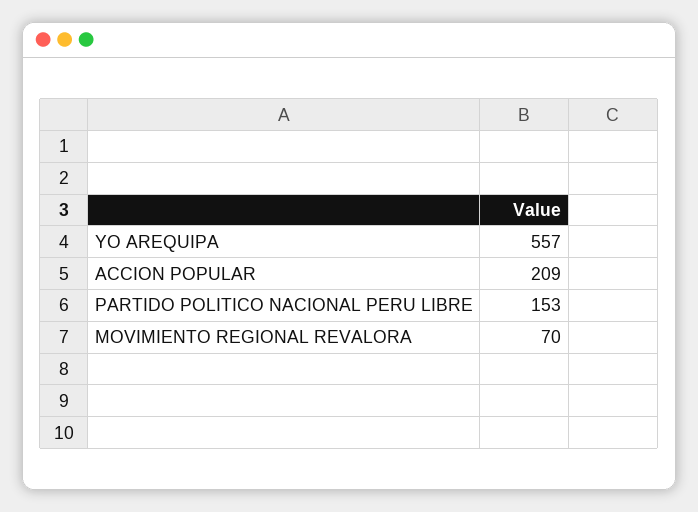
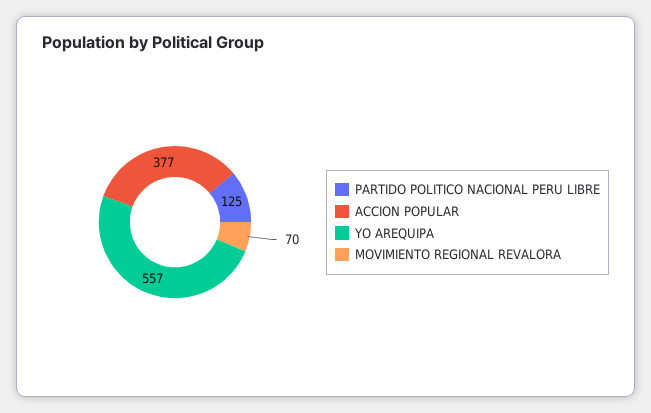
ACCION POPULAR: 209 -> 377
PARTIDO POLITICO NACIONAL PERU LIBRE: 153 -> 125

